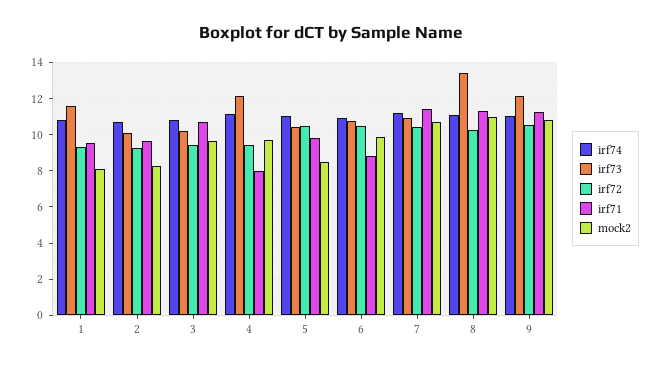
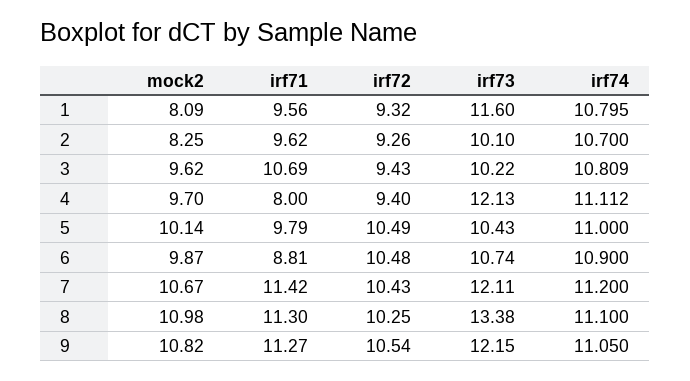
mock2, 5: 8.5 -> 10.14
irf73, 7: 11 -> 12.11

